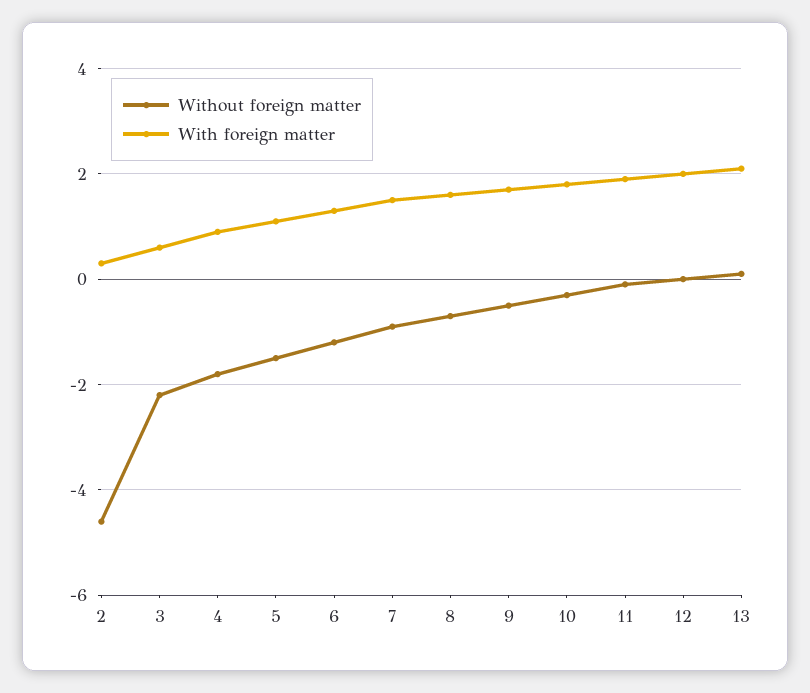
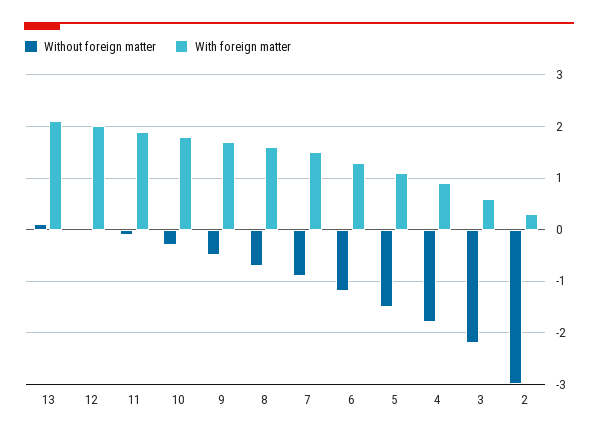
Without foreign matter, 2: -4.5 -> -3

